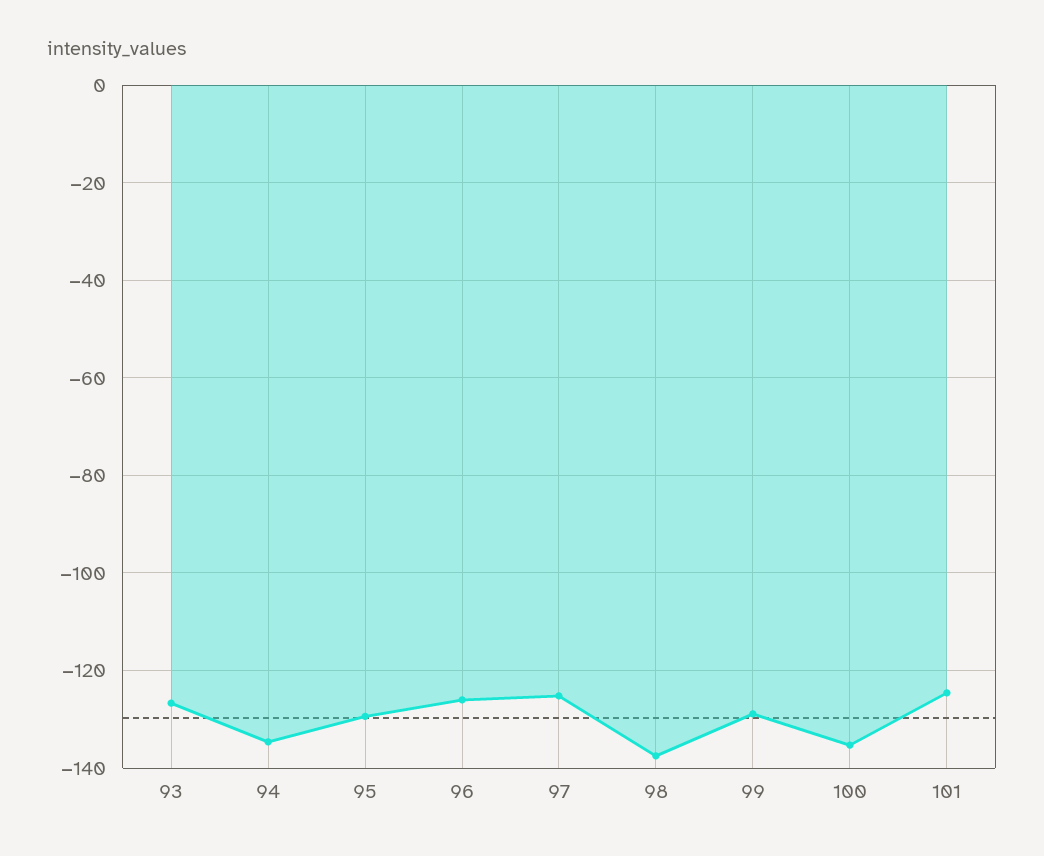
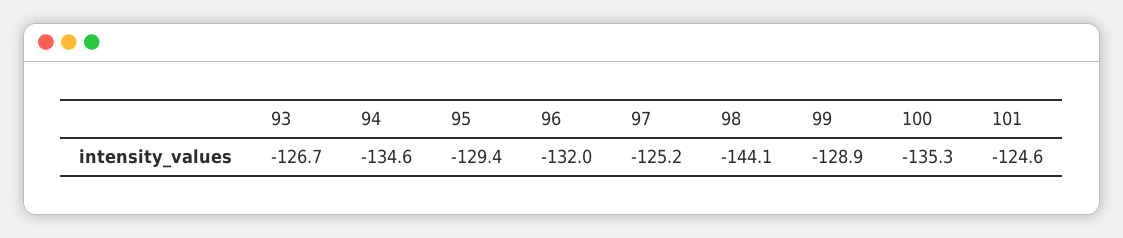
96: -126 -> -132
98: -138 -> -144.1

